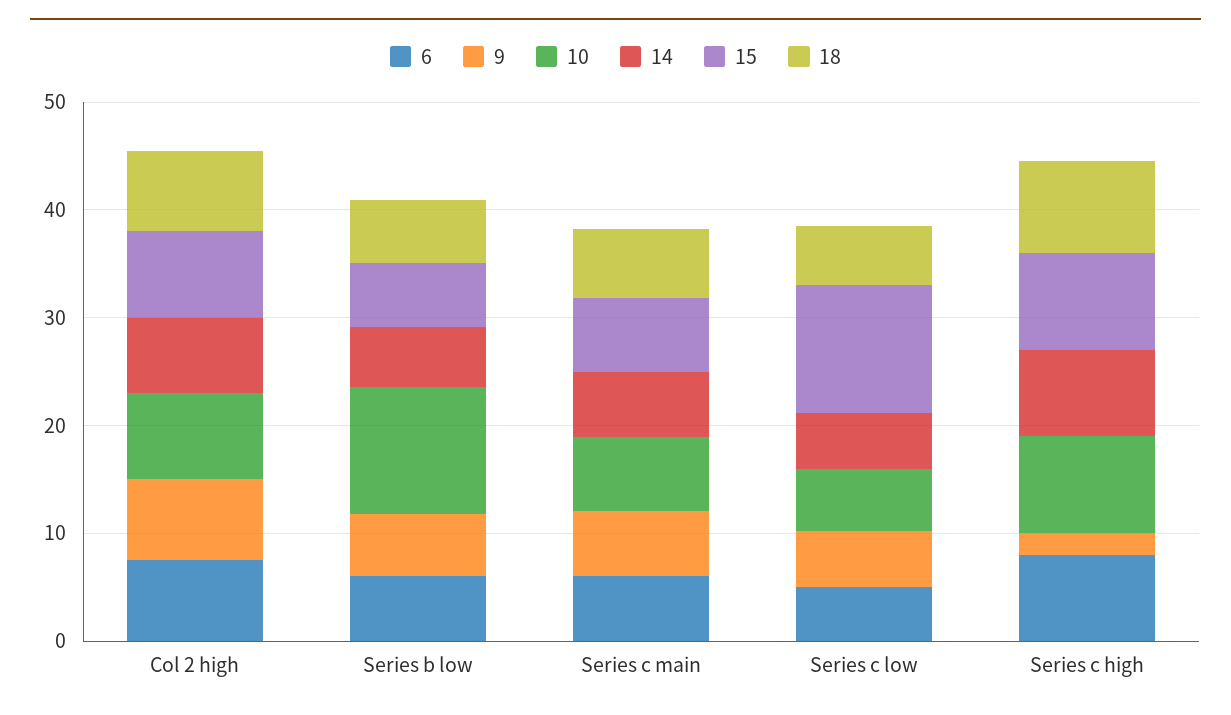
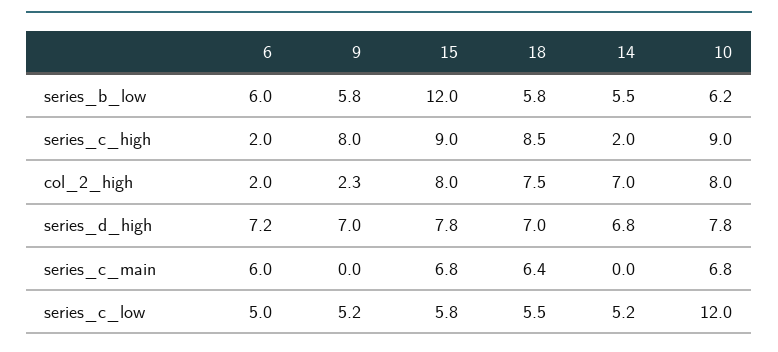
6, Col 2 high: 8 -> 2
9, Col 2 high: 8 -> 2.3
10, Series b low: 12 -> 6.2
15, Series b low: 6 -> 12
9, Series c main: 6 -> 0
14, Series c main: 6 -> 0
10, Series c low: 6 -> 12
15, Series c low: 12 -> 5.8
6, Series c high: 8 -> 2
9, Series c high: 2 -> 8
14, Series c high: 8 -> 2
6, series_d_high: none -> 7.2
9, series_d_high: none -> 7
15, series_d_high: none -> 7.8
18, series_d_high: none -> 7
14, series_d_high: none -> 6.8
10, series_d_high: none -> 7.8

